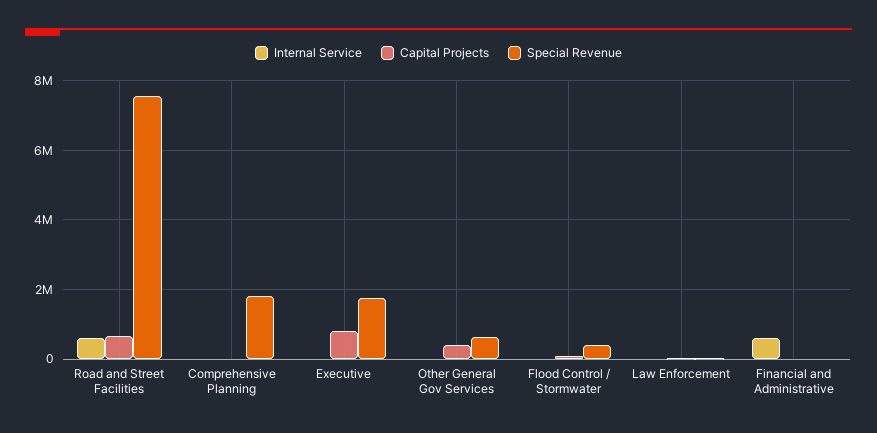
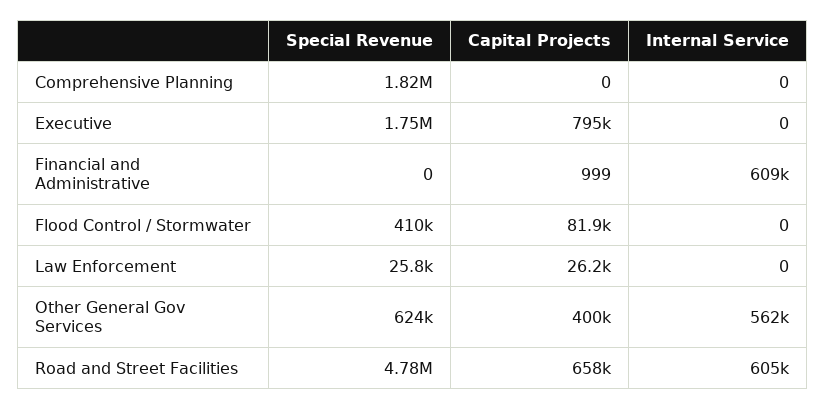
Special Revenue, Road and Street Facilities: 7600000 -> 4780000
Internal Service, Other General Gov Services: 0 -> 562000

